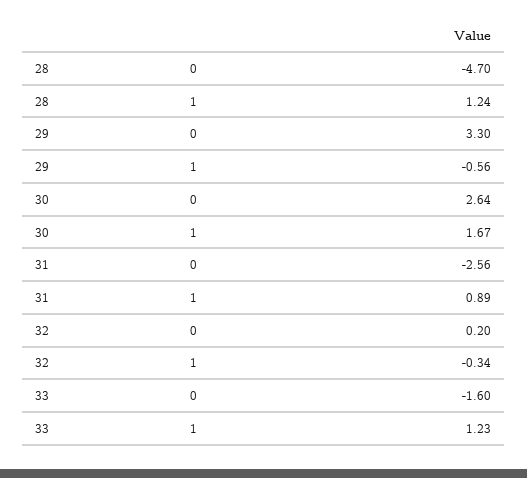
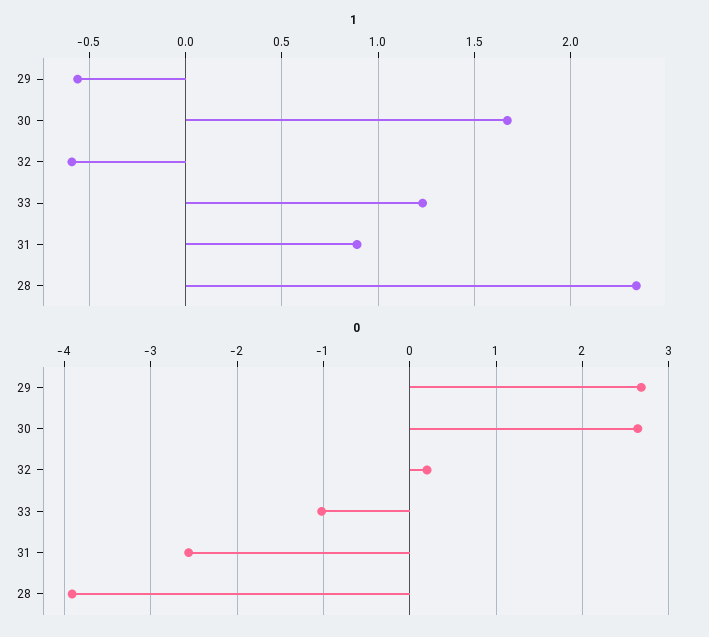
0, 28: -4.7 -> -3.9
1, 28: 1.24 -> 2.35
0, 29: 3.3 -> 2.7
1, 32: -0.34 -> -0.6
0, 33: -1.6 -> -1

